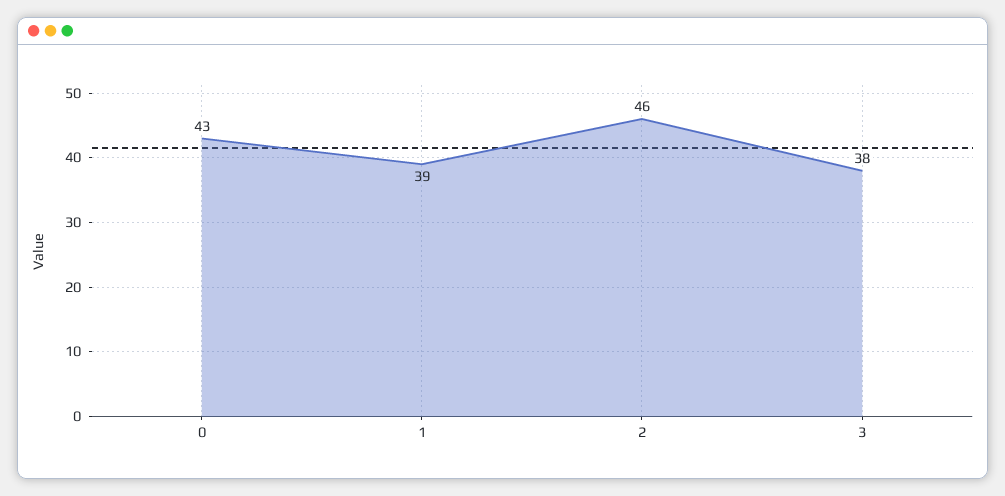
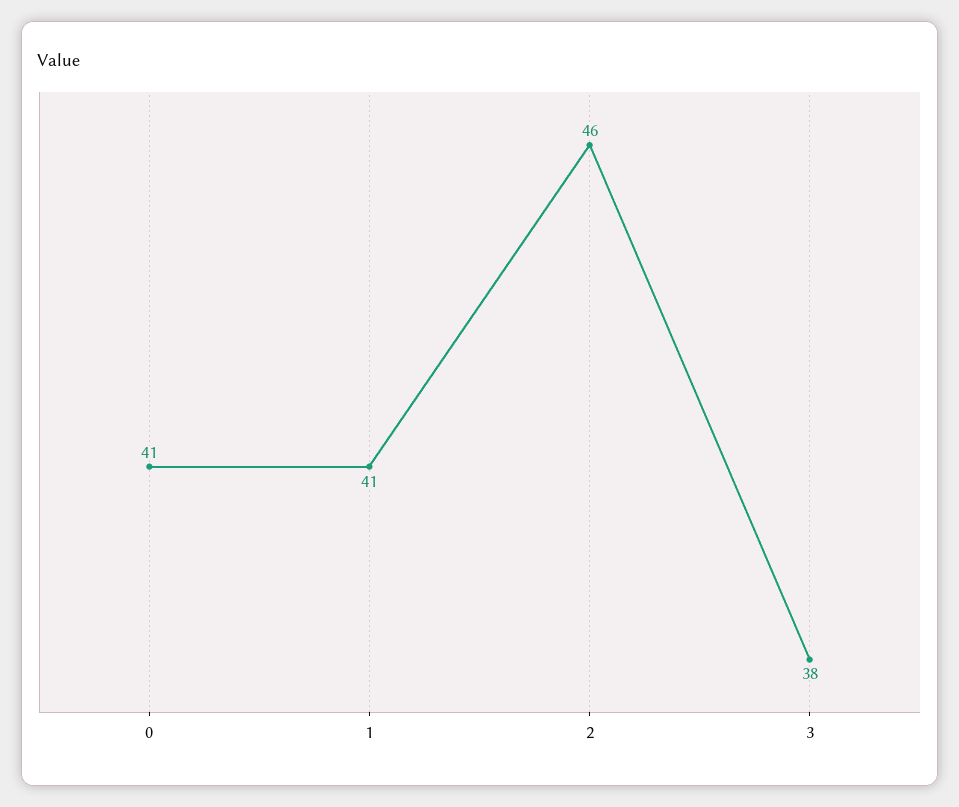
0: 43 -> 41
1: 39 -> 41

